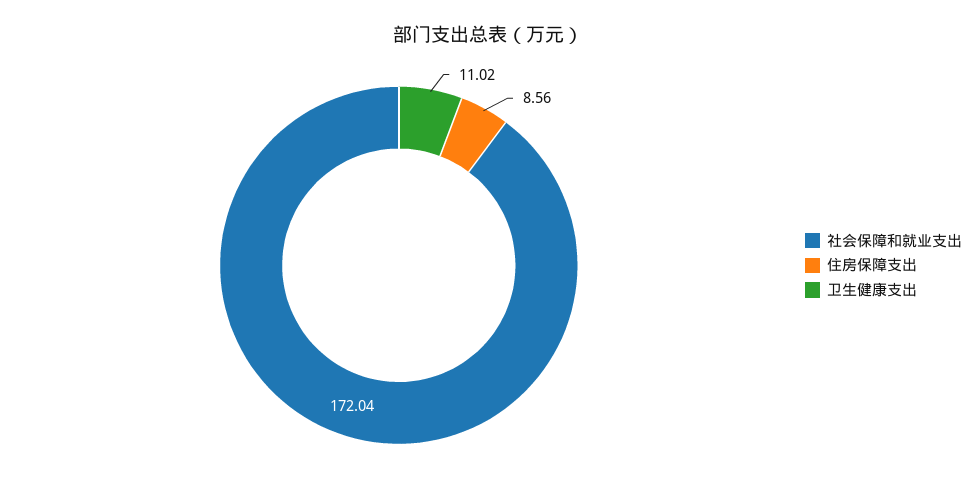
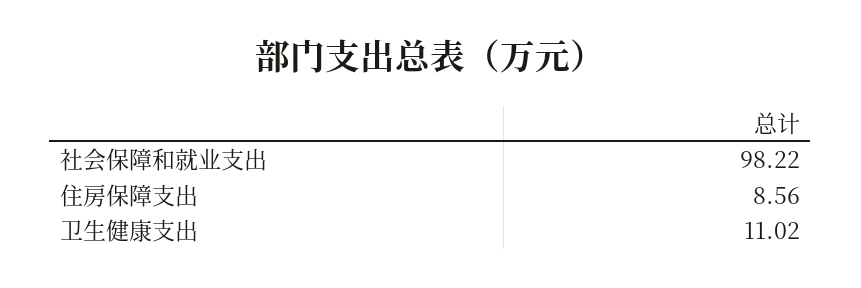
社会保障和就业支出: 172.04 -> 98.22

